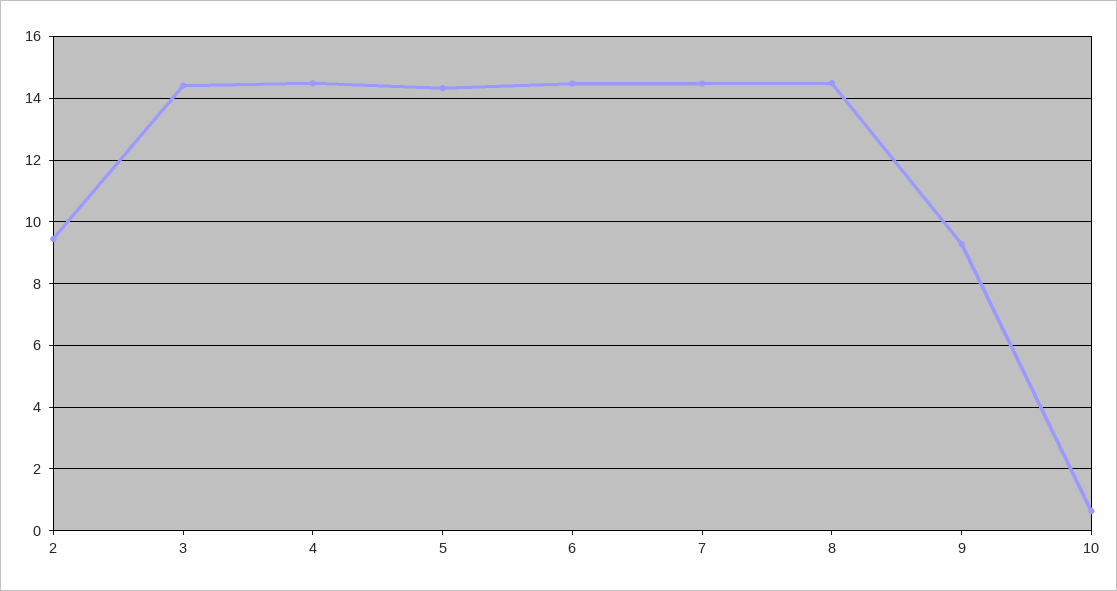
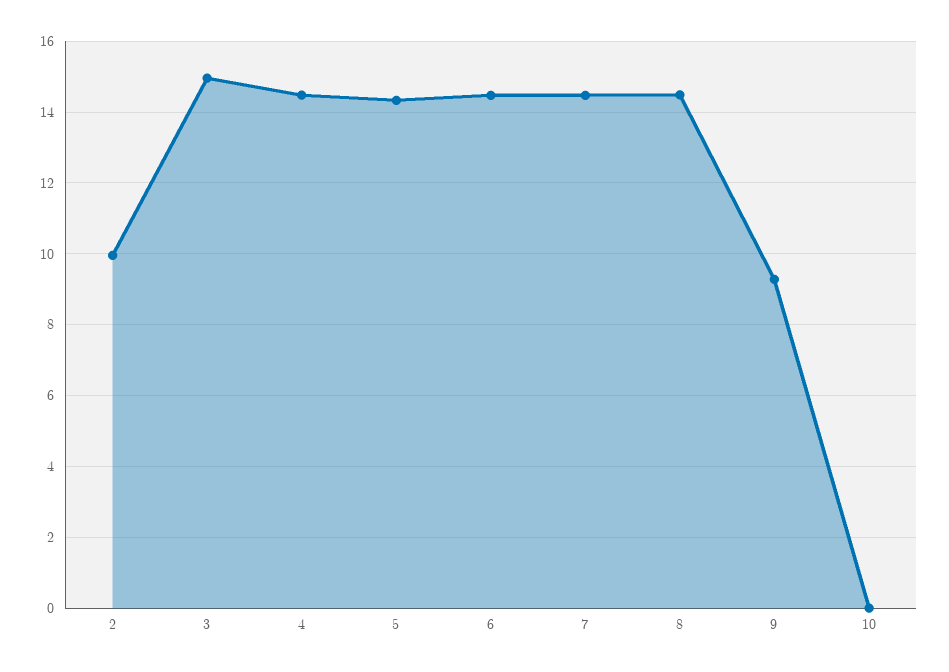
2: 9.4 -> 10
3: 14.4 -> 15
10: 0.6 -> 0

